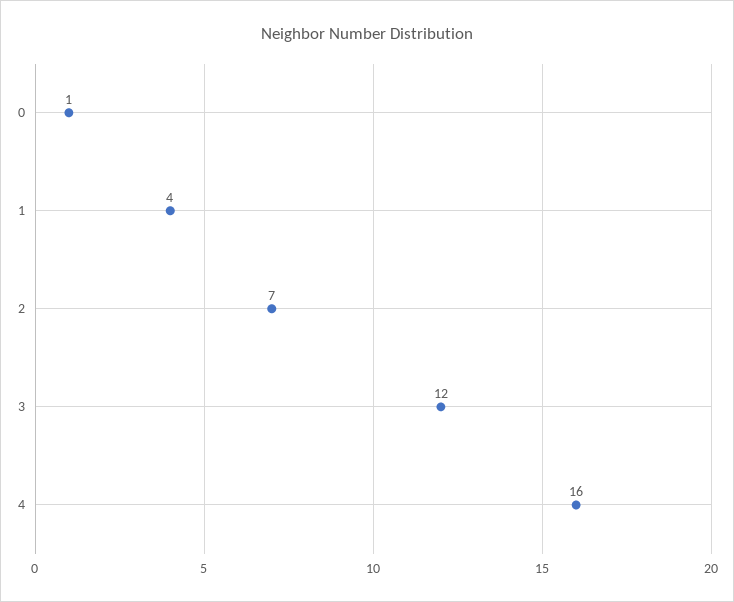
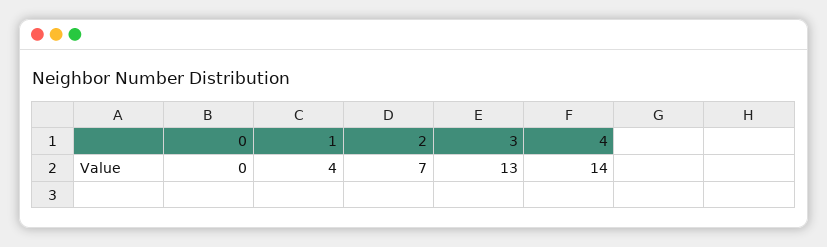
0: 1 -> 0
3: 12 -> 13
4: 16 -> 14

